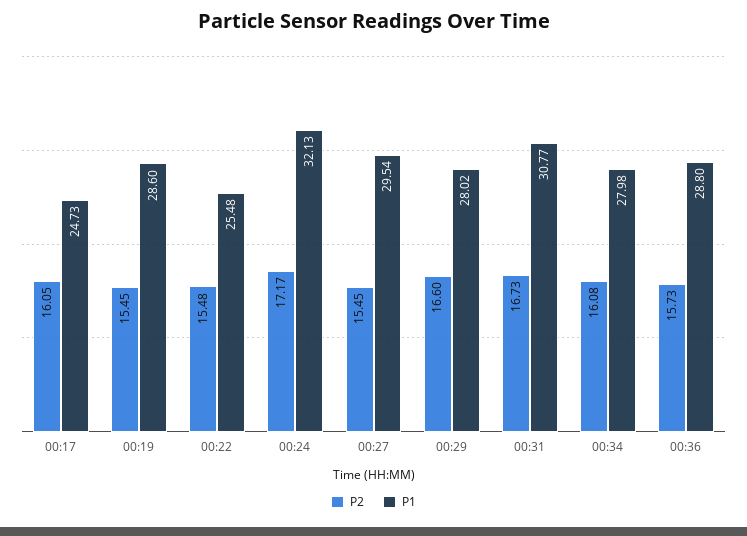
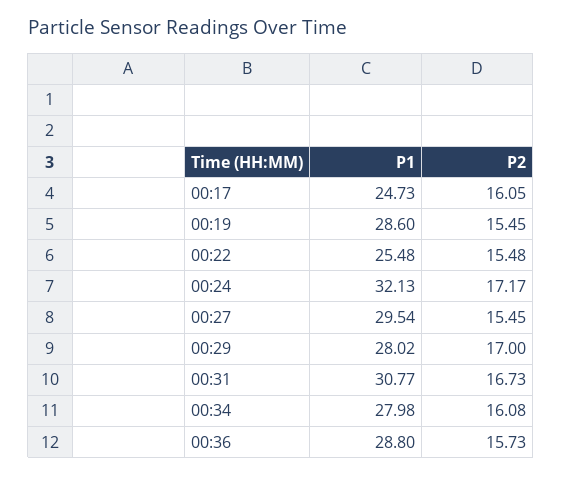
P2, 00:29: 16.6 -> 17

